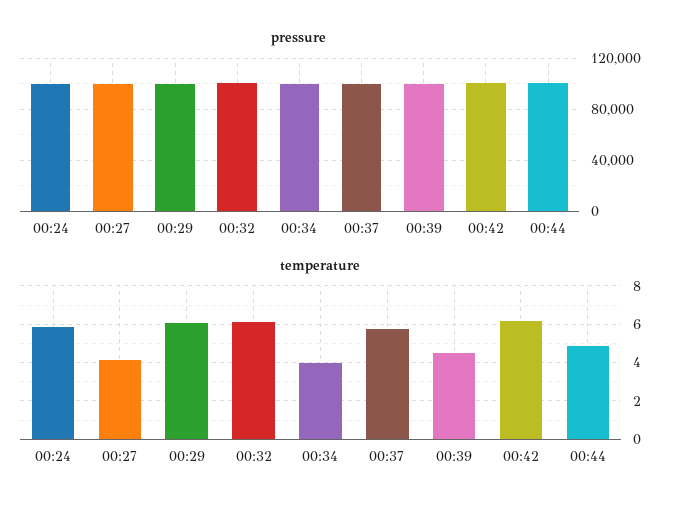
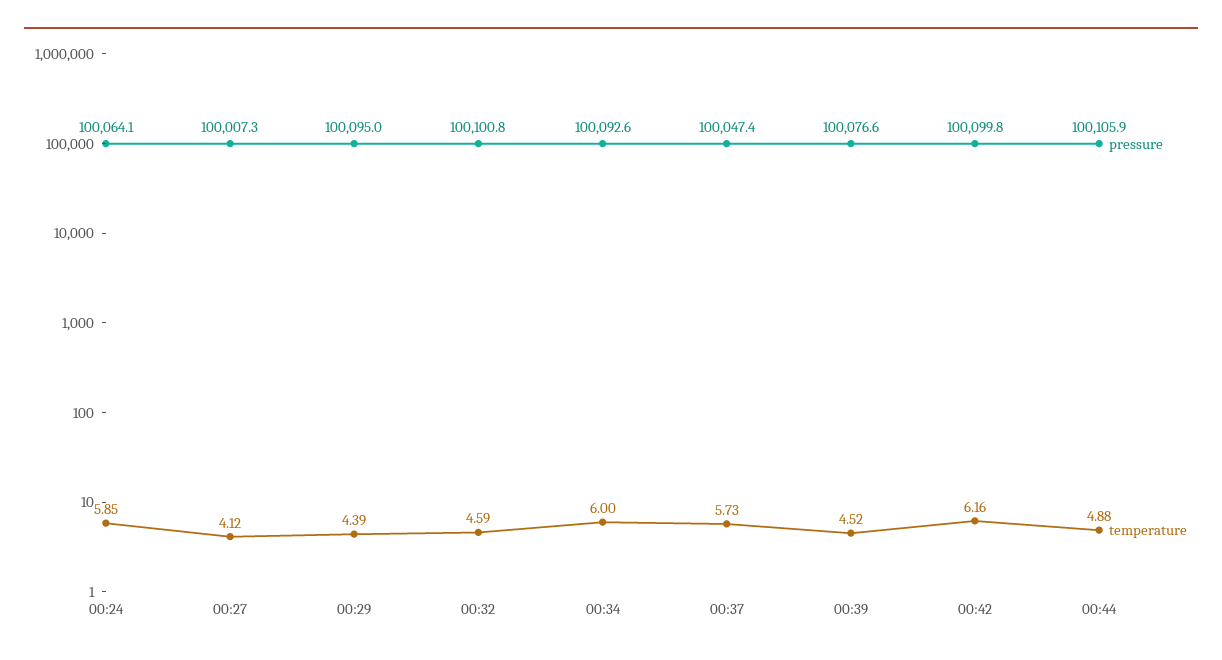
temperature, 00:29: 6 -> 4.39
temperature, 00:32: 6 -> 4.59
temperature, 00:34: 4 -> 6

